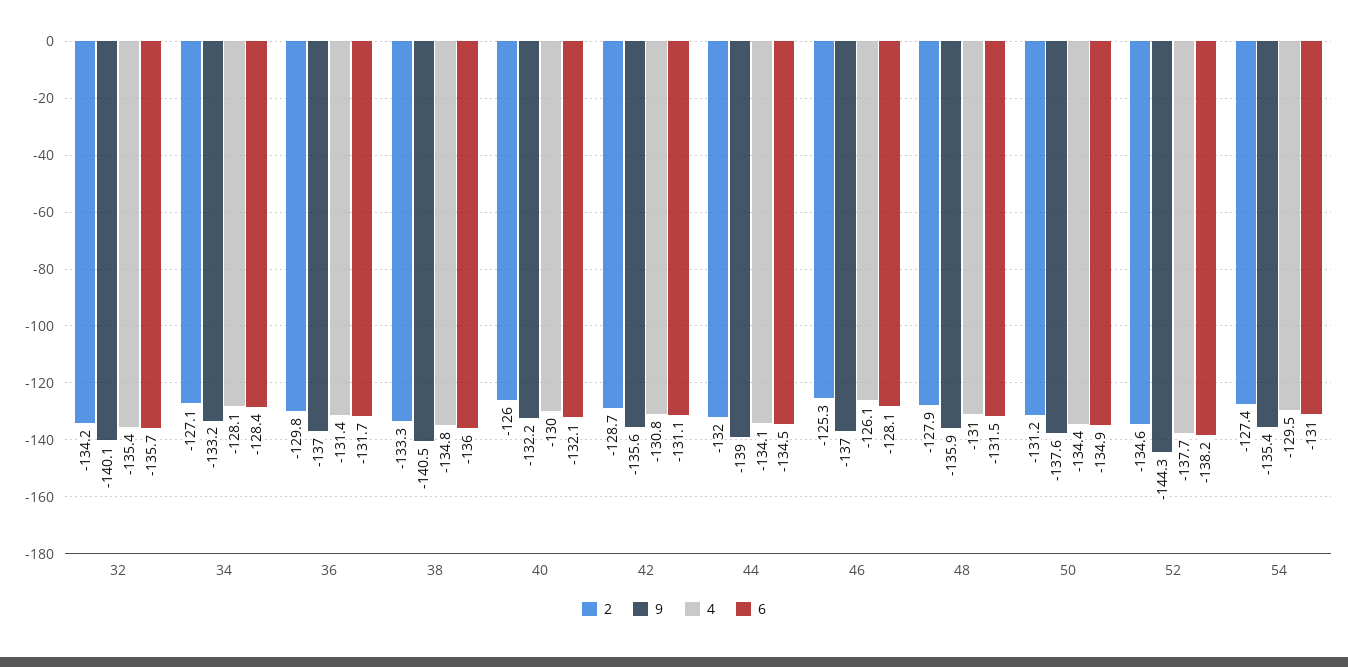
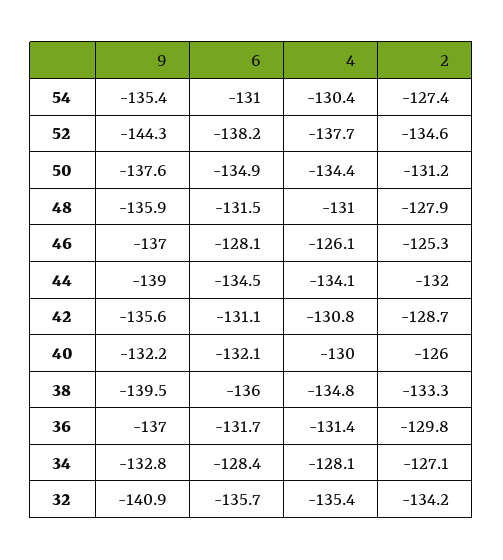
9, 32: -140.1 -> -140.9
9, 34: -133.2 -> -132.8
9, 38: -140.5 -> -139.5
4, 54: -129.5 -> -130.4

